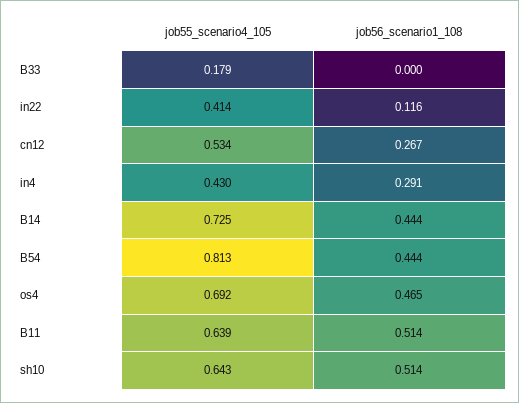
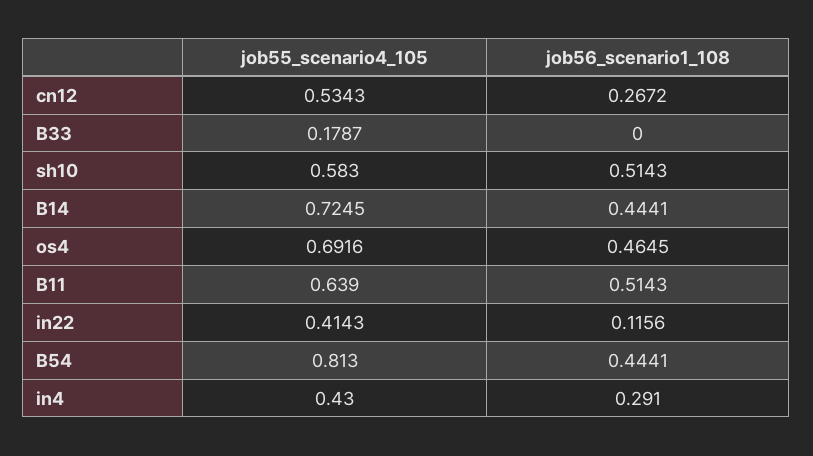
job55_scenario4_105, sh10: 0.643 -> 0.583

